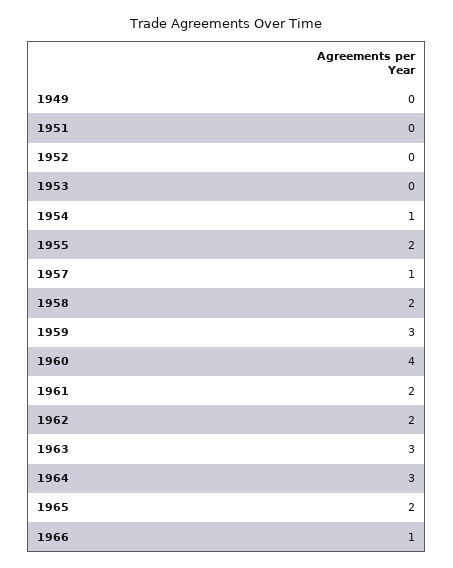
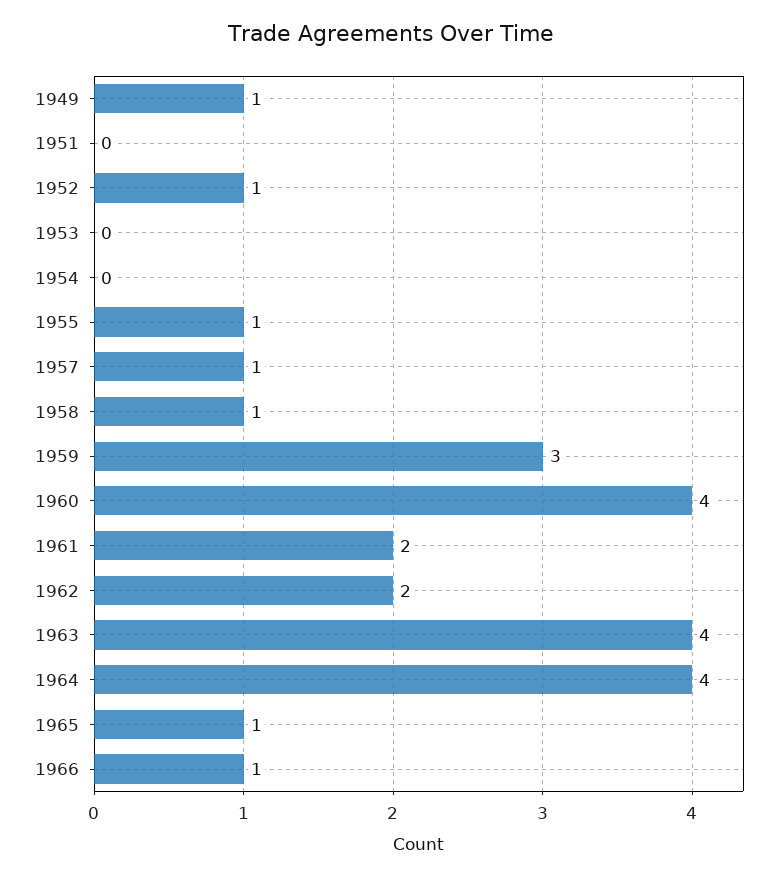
1949: 0 -> 1
1952: 0 -> 1
1954: 1 -> 0
1955: 2 -> 1
1958: 2 -> 1
1963: 3 -> 4
1964: 3 -> 4
1965: 2 -> 1

